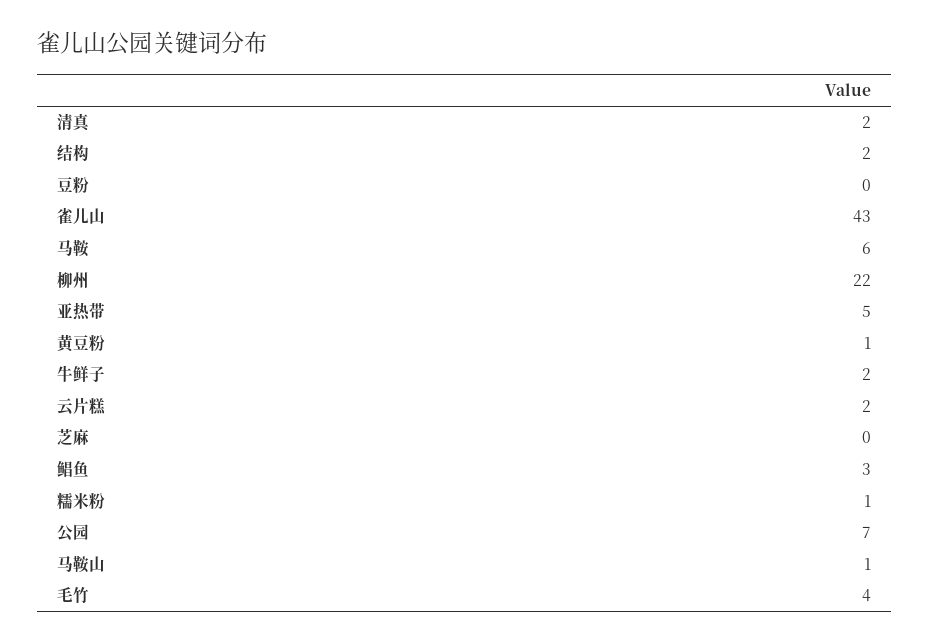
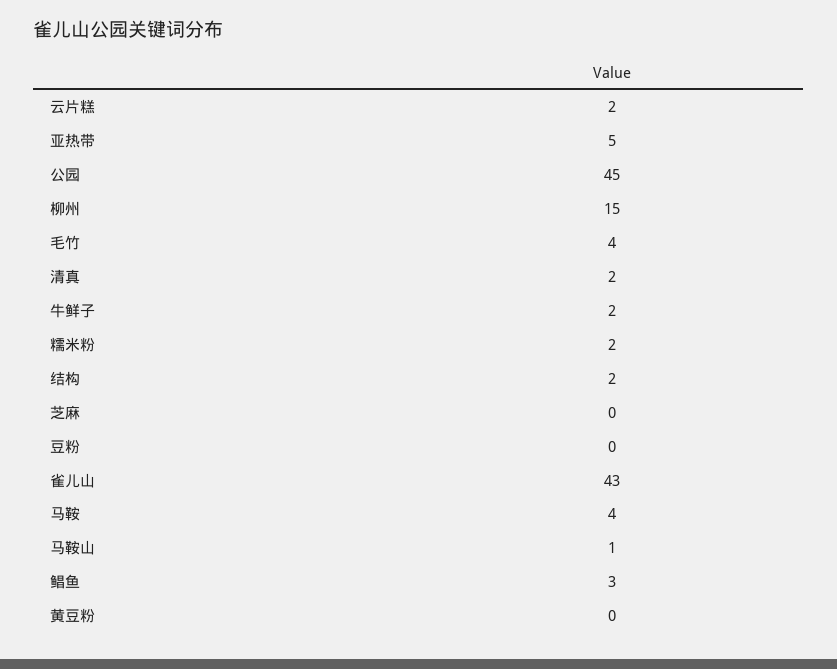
马鞍: 6 -> 4
柳州: 22 -> 15
黄豆粉: 1 -> 0
糯米粉: 1 -> 2
公园: 7 -> 45

